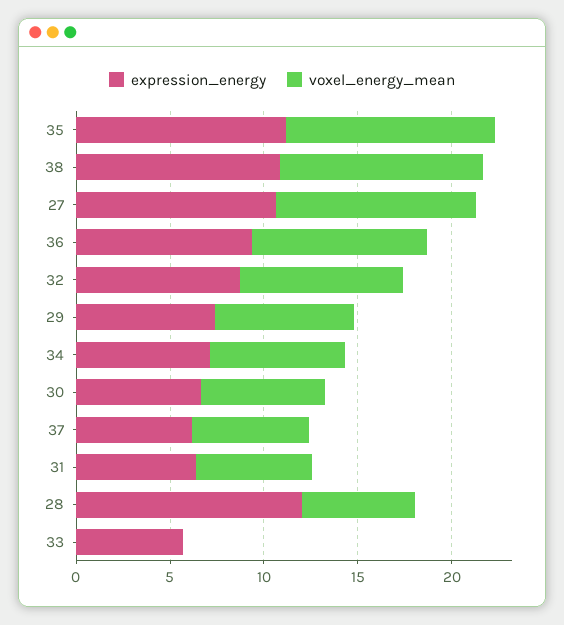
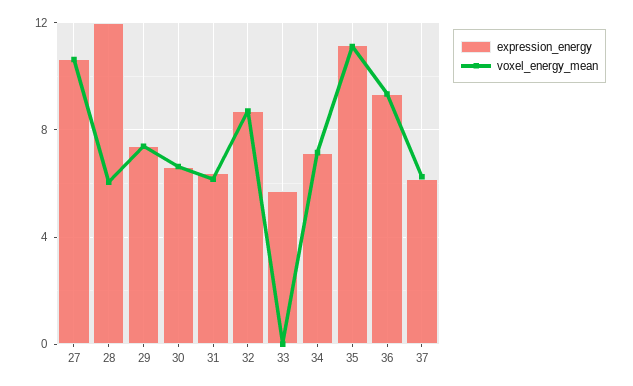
expression_energy, 38: 11 -> none
voxel_energy_mean, 38: 11 -> none

